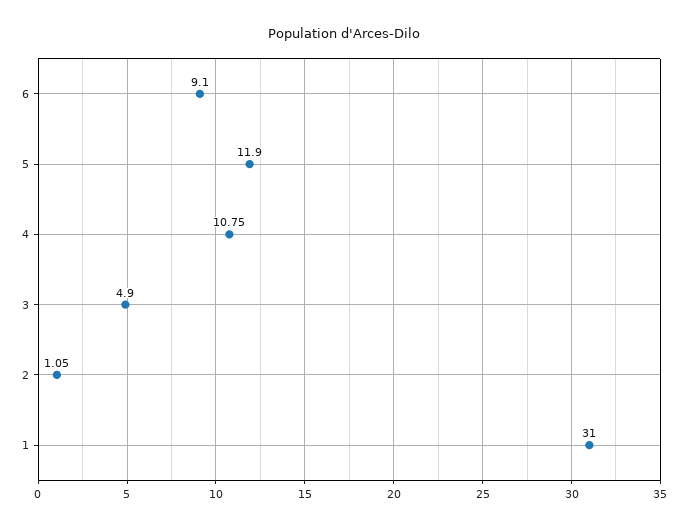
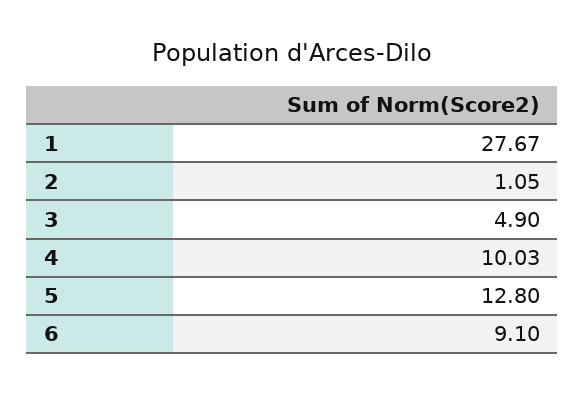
5: 11.9 -> 12.8
4: 10.75 -> 10.03
1: 31 -> 27.67

